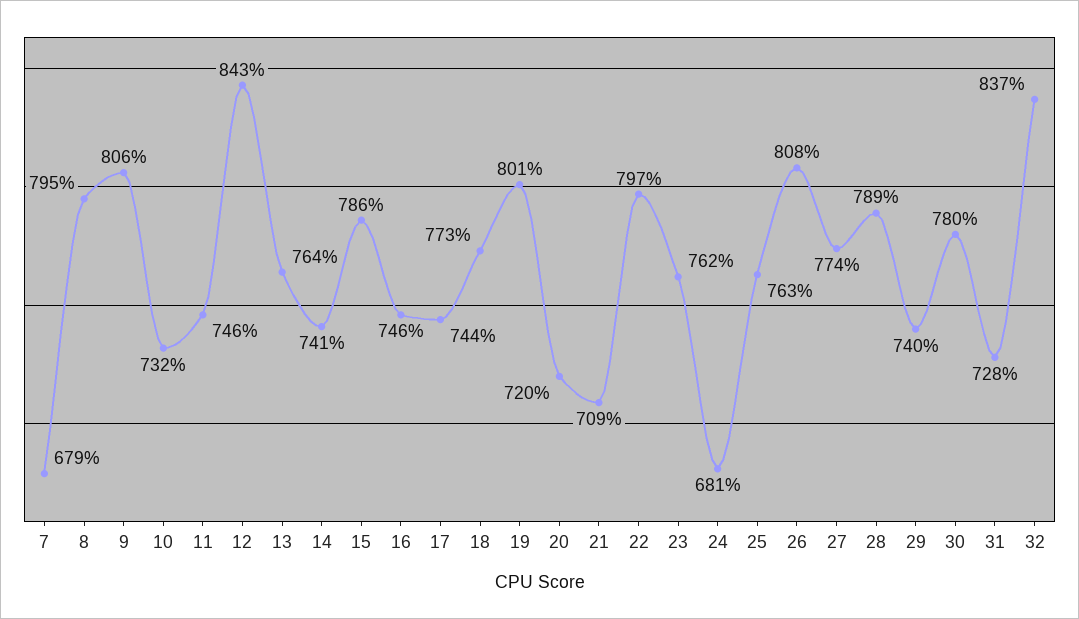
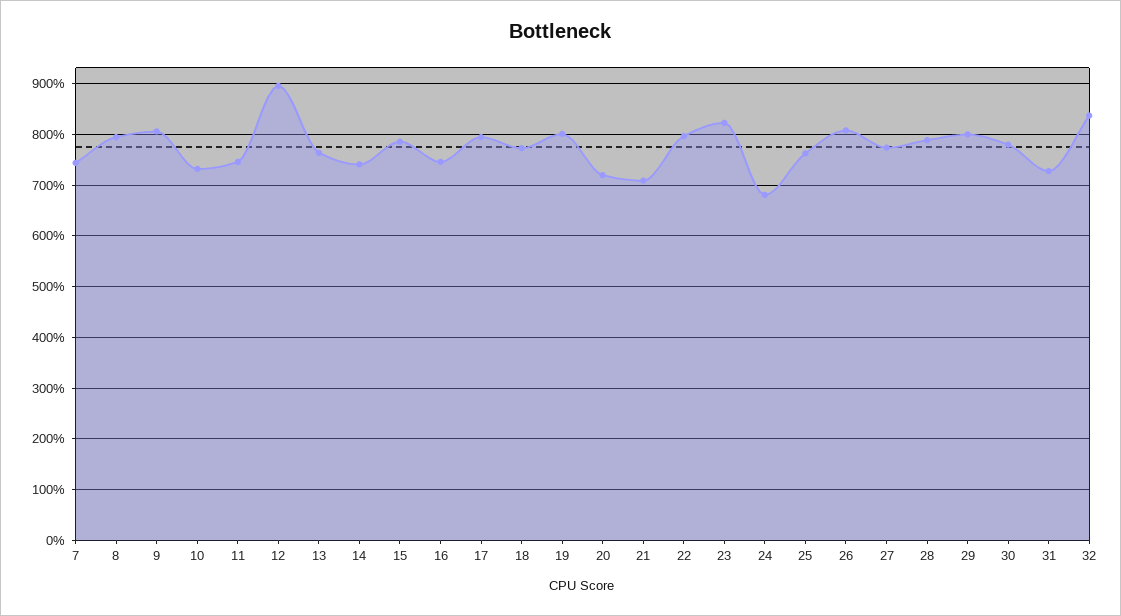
7: 679 -> 740
12: 843 -> 900
17: 744 -> 800
23: 762 -> 820
29: 740 -> 800

